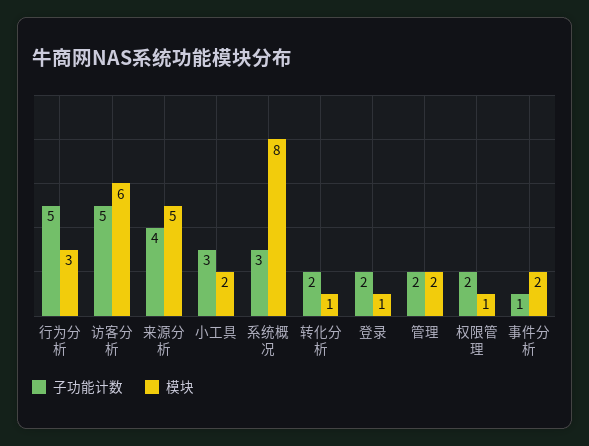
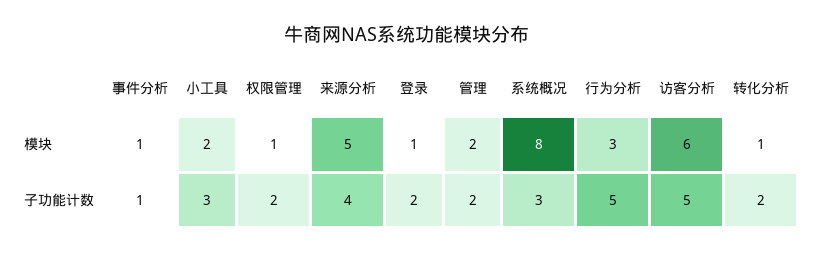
模块, 事件分析: 2 -> 1

